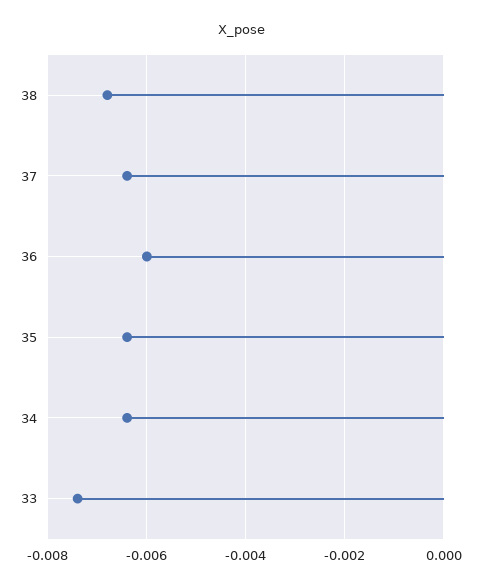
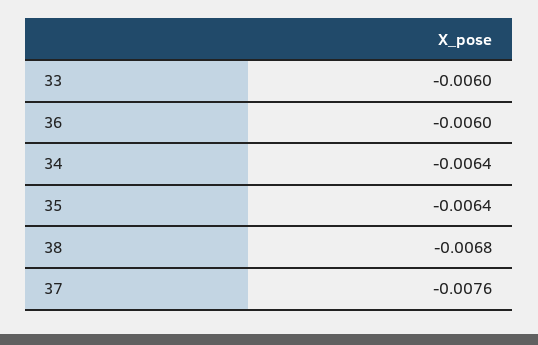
37: -0.0065 -> -0.0076
33: -0.0075 -> -0.006

